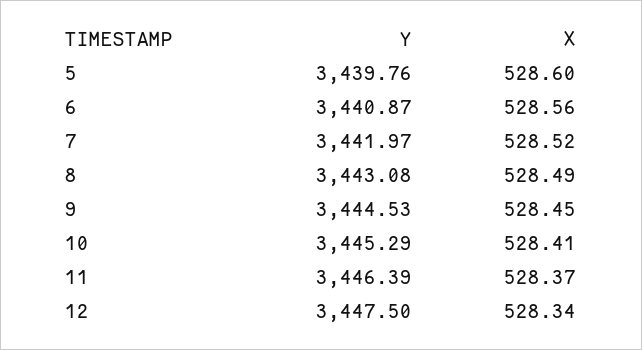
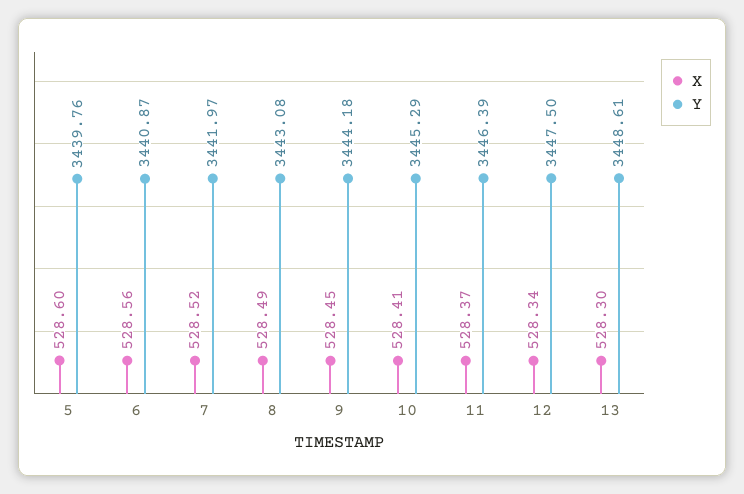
Y, 9: 3444.53 -> 3444.18
X, 13: none -> 528.3
Y, 13: none -> 3448.61

